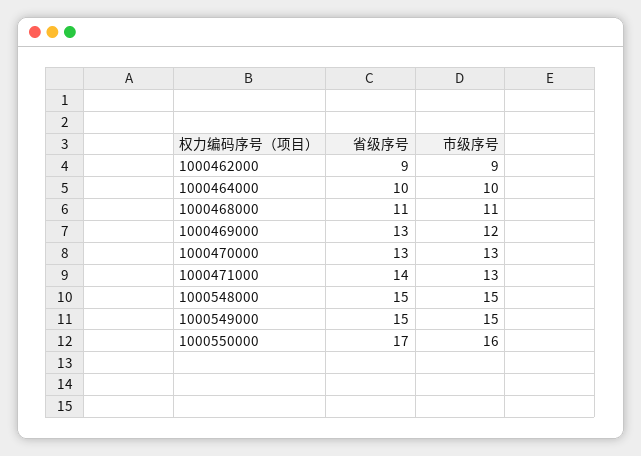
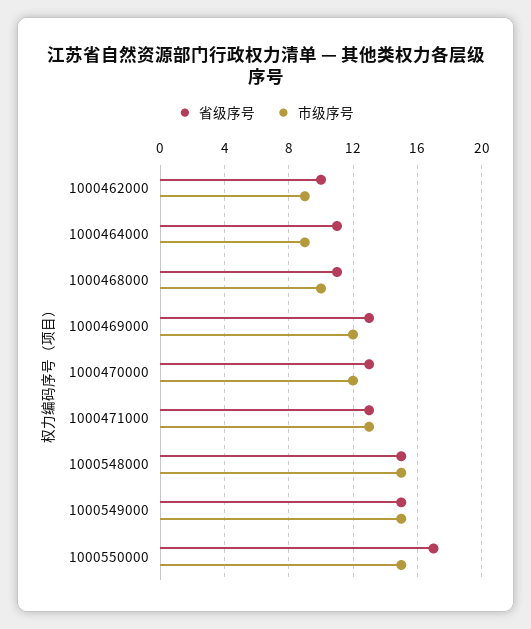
省级序号, 1000462000: 9 -> 10
省级序号, 1000464000: 10 -> 11
市级序号, 1000464000: 10 -> 9
市级序号, 1000468000: 11 -> 10
市级序号, 1000470000: 13 -> 12
省级序号, 1000471000: 14 -> 13
市级序号, 1000550000: 16 -> 15

